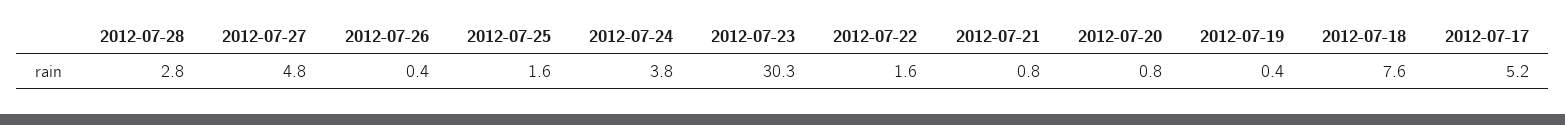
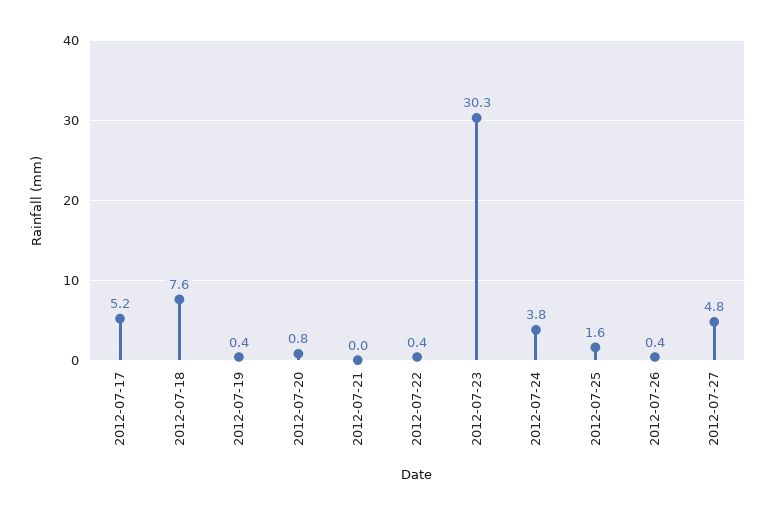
2012-07-28: 2.8 -> none
2012-07-22: 1.6 -> 0.4
2012-07-21: 0.8 -> 0

